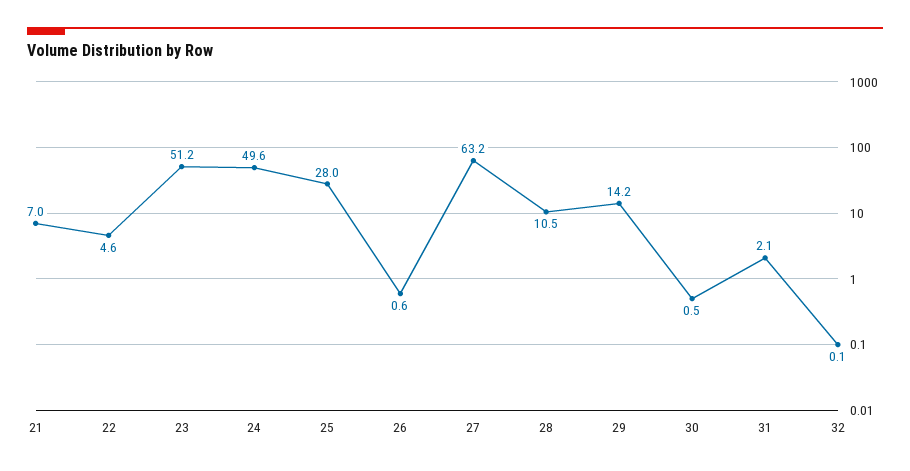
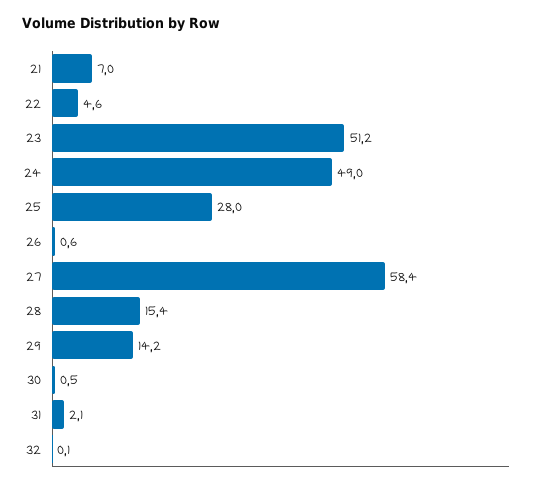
24: 49.6 -> 49
27: 63.2 -> 58.4
28: 10.5 -> 15.4

